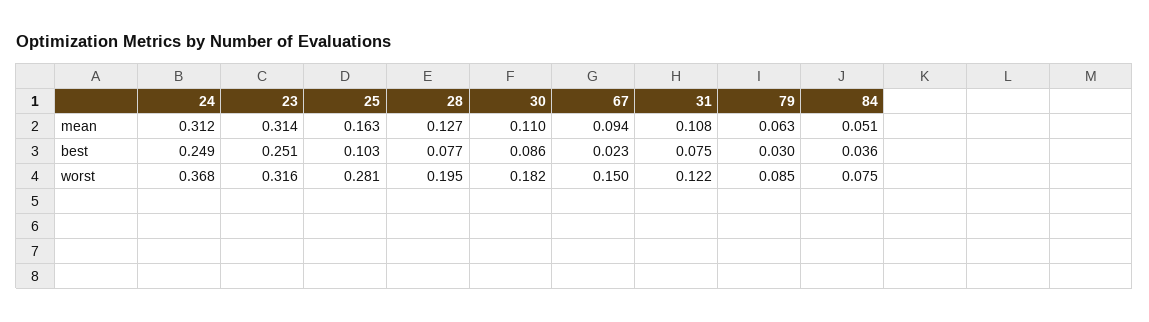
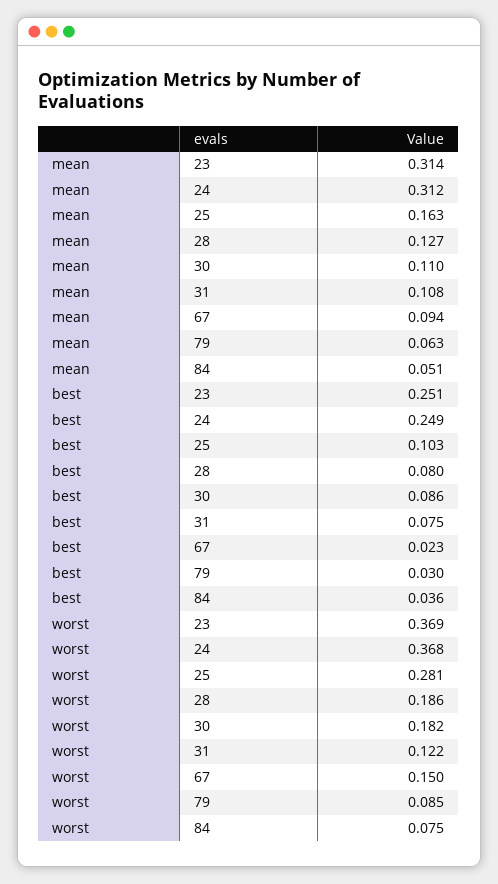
28, best: 0.077 -> 0.08
23, worst: 0.316 -> 0.369
28, worst: 0.195 -> 0.186

